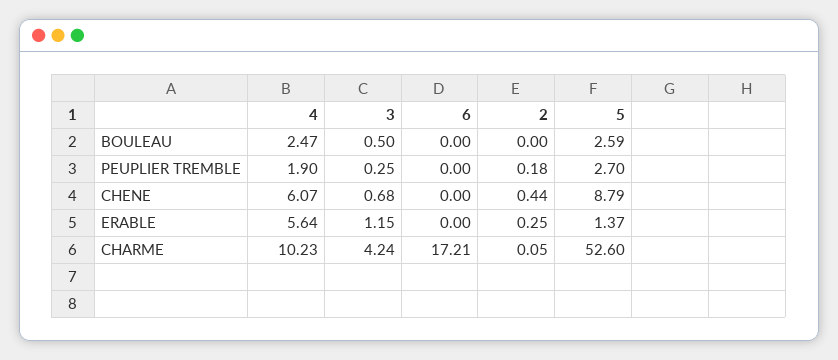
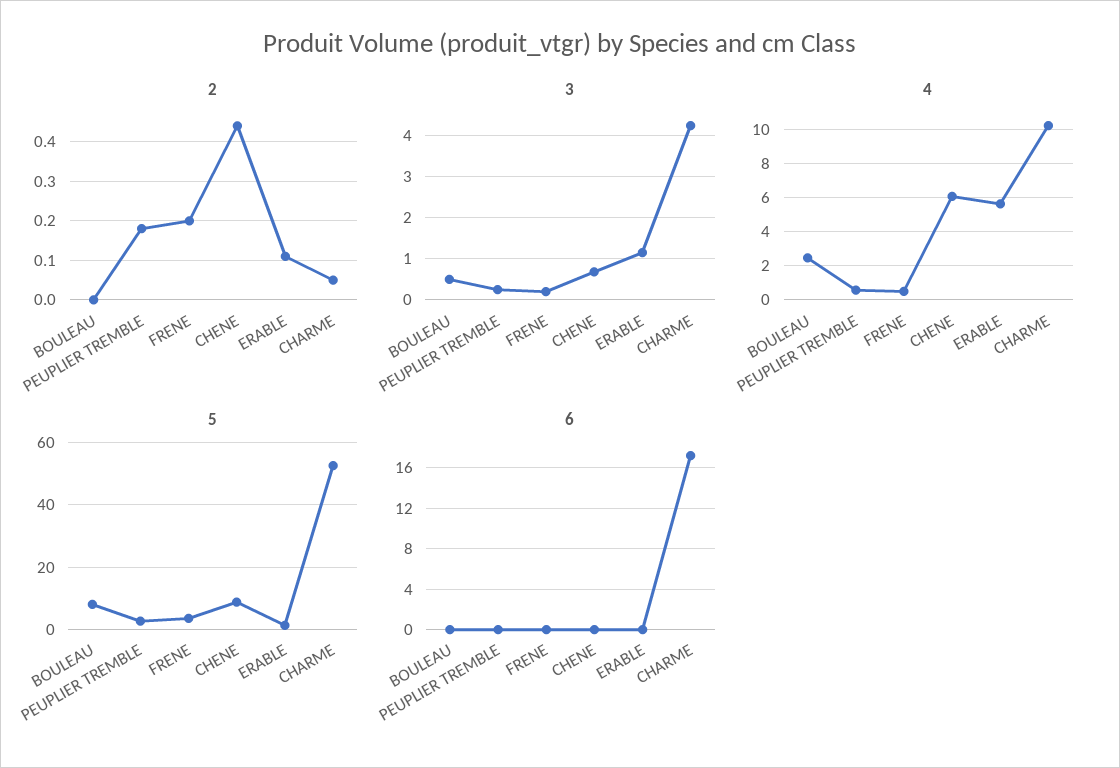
5, BOULEAU: 2.59 -> 8
4, PEUPLIER TREMBLE: 1.9 -> 0.5
2, ERABLE: 0.25 -> 0.1
2, FRENE: none -> 0.2
3, FRENE: none -> 0.2
4, FRENE: none -> 0.5
5, FRENE: none -> 4
6, FRENE: none -> 0

